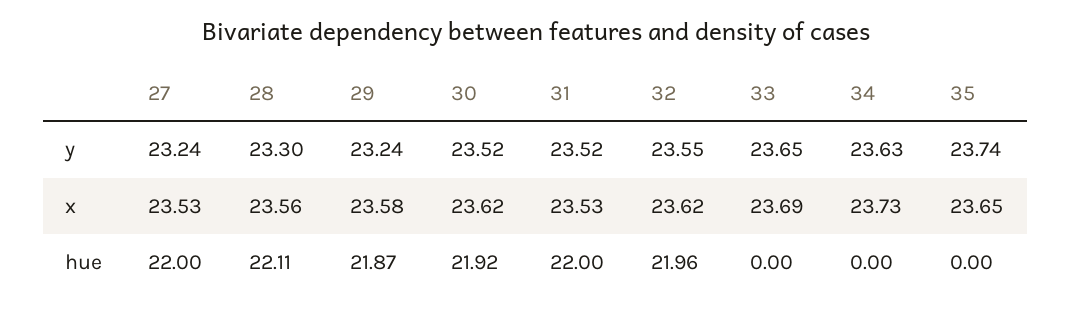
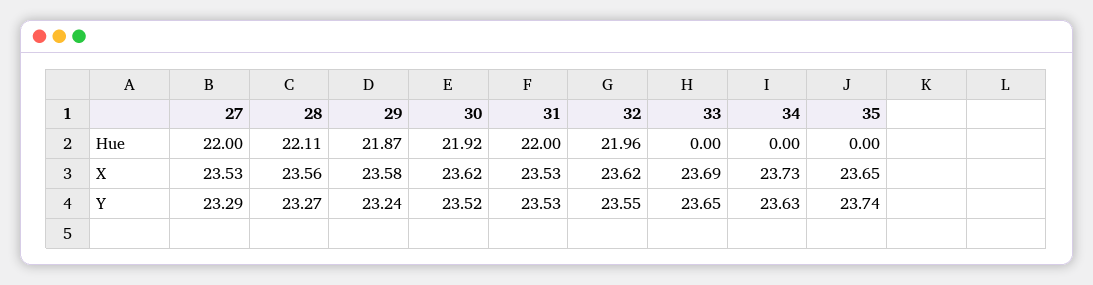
27, y: 23.24 -> 23.29
28, y: 23.3 -> 23.27
31, y: 23.52 -> 23.53

